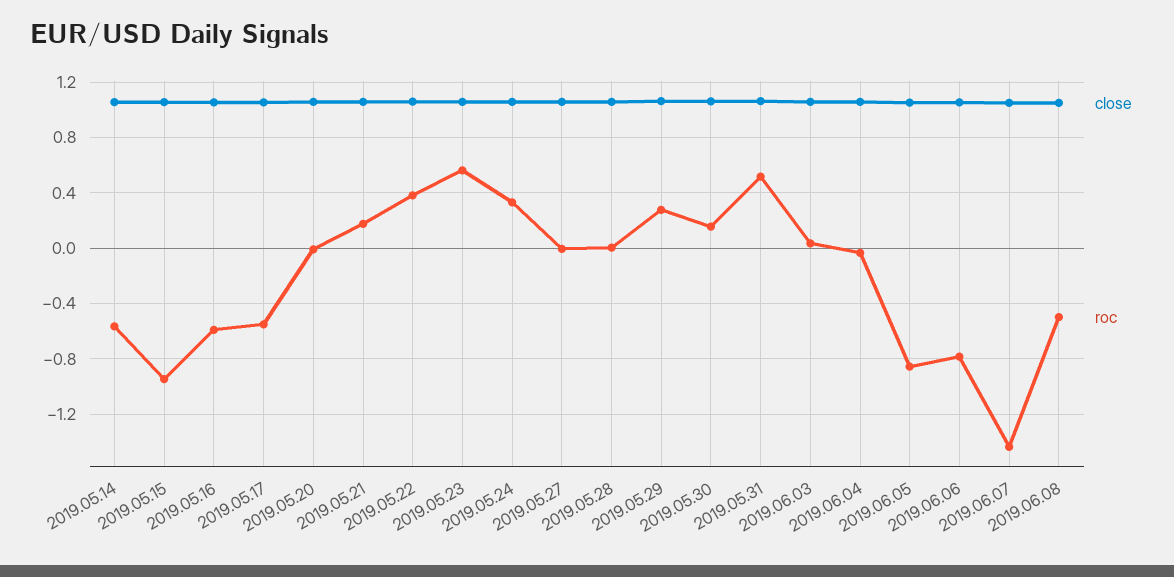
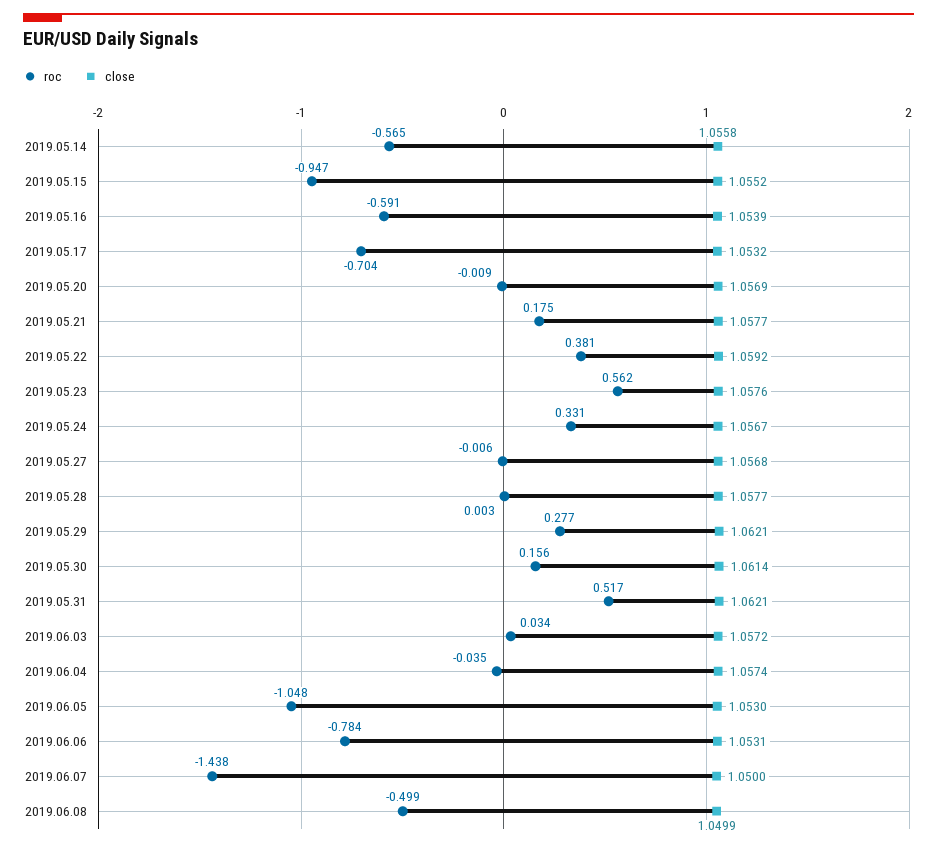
roc, 2019.05.17: -0.55 -> -0.704
roc, 2019.06.05: -0.85 -> -1.048

